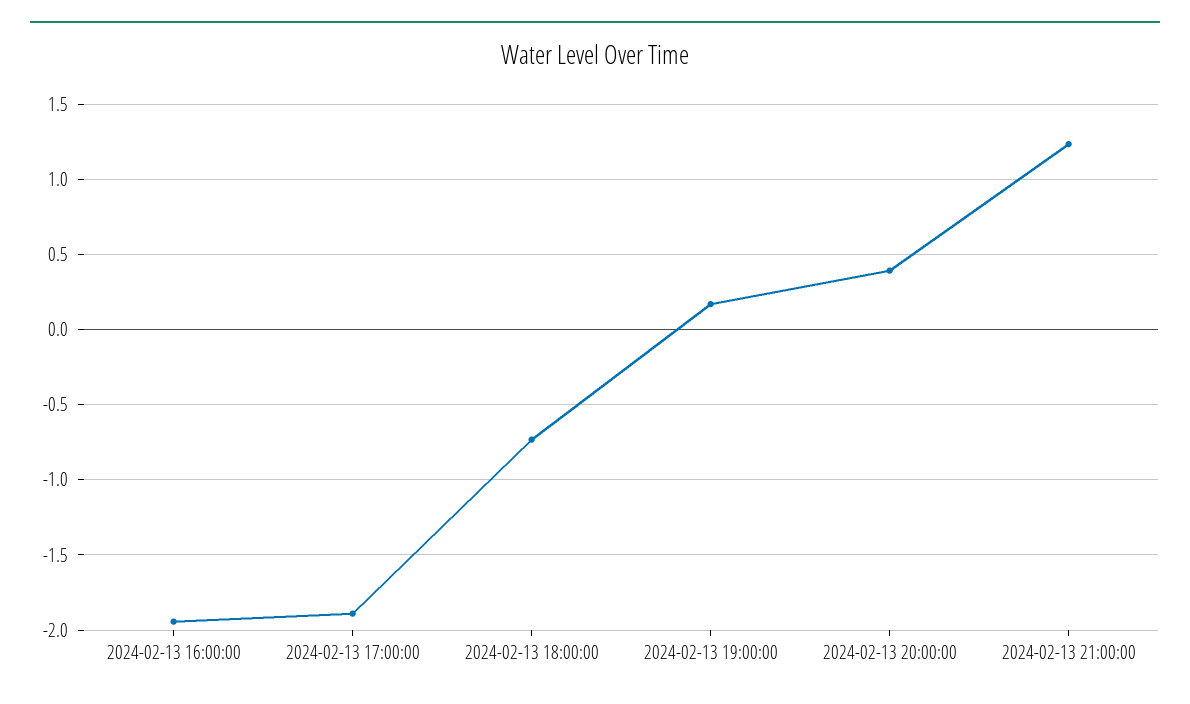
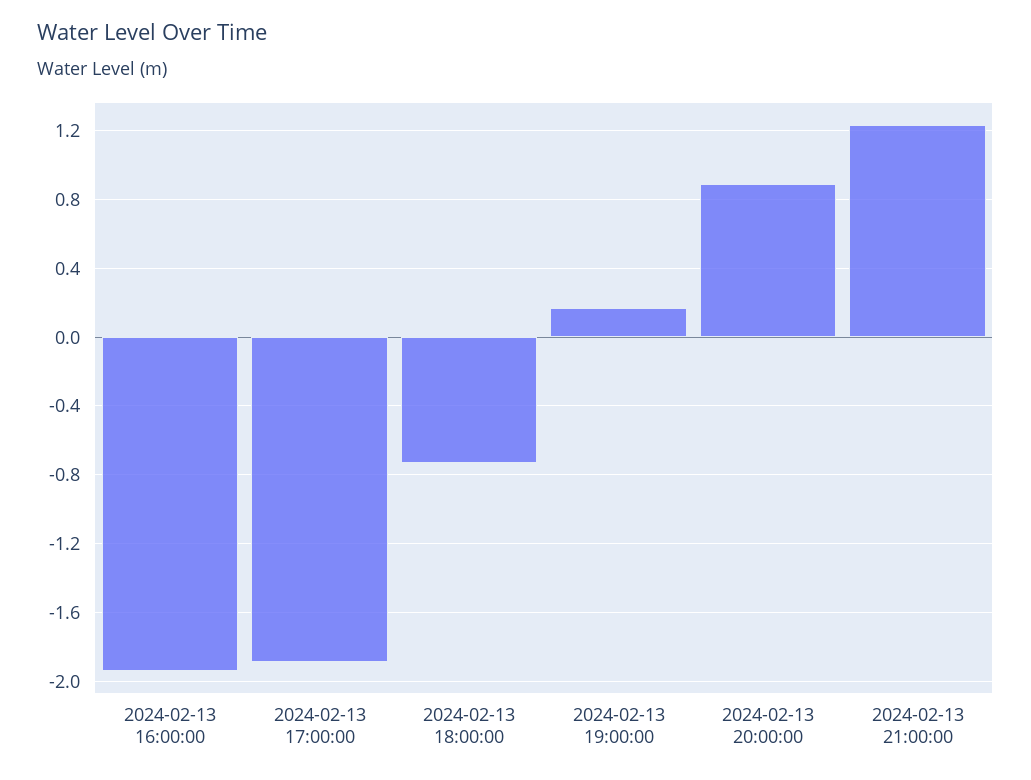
2024-02-13 20:00:00: 0.4 -> 0.9

